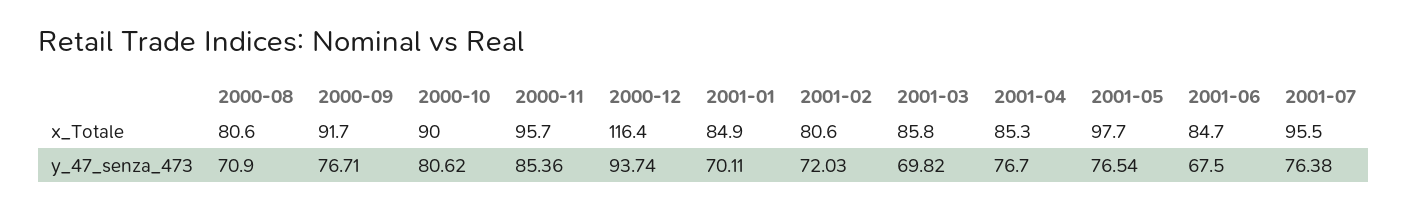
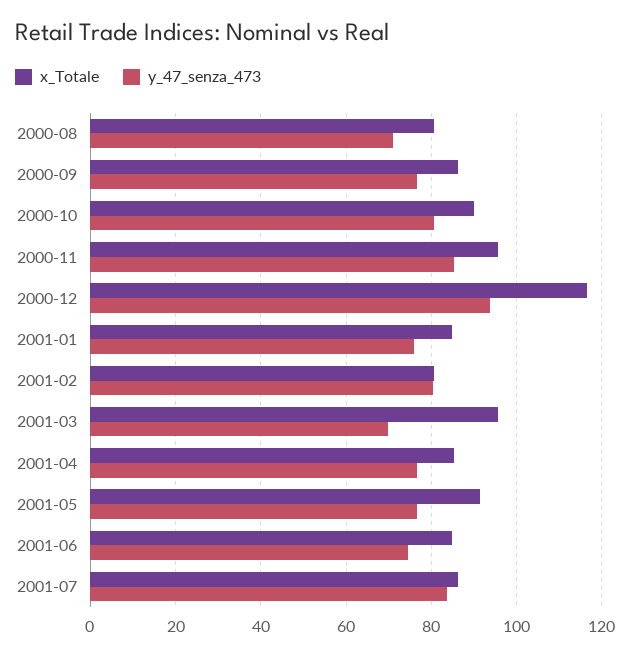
x_Totale, 2000-09: 91.7 -> 86
x_Totale, 2001-03: 85.8 -> 96
x_Totale, 2001-05: 97.7 -> 92
x_Totale, 2001-07: 95.5 -> 86
y_47_senza_473, 2001-01: 70.11 -> 76
y_47_senza_473, 2001-02: 72.03 -> 80
y_47_senza_473, 2001-06: 67.5 -> 74
y_47_senza_473, 2001-07: 76.38 -> 84

